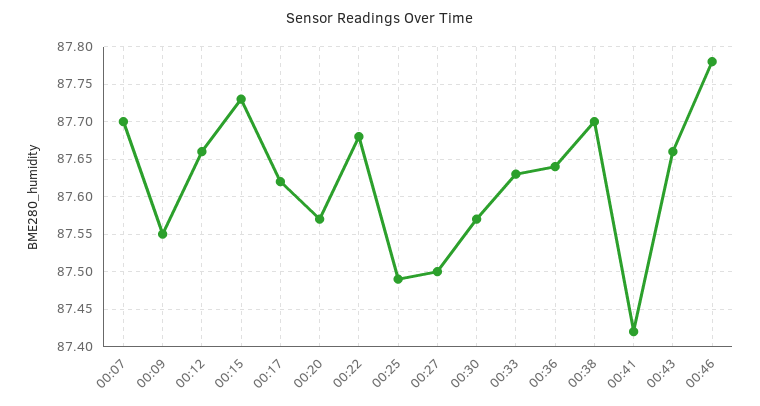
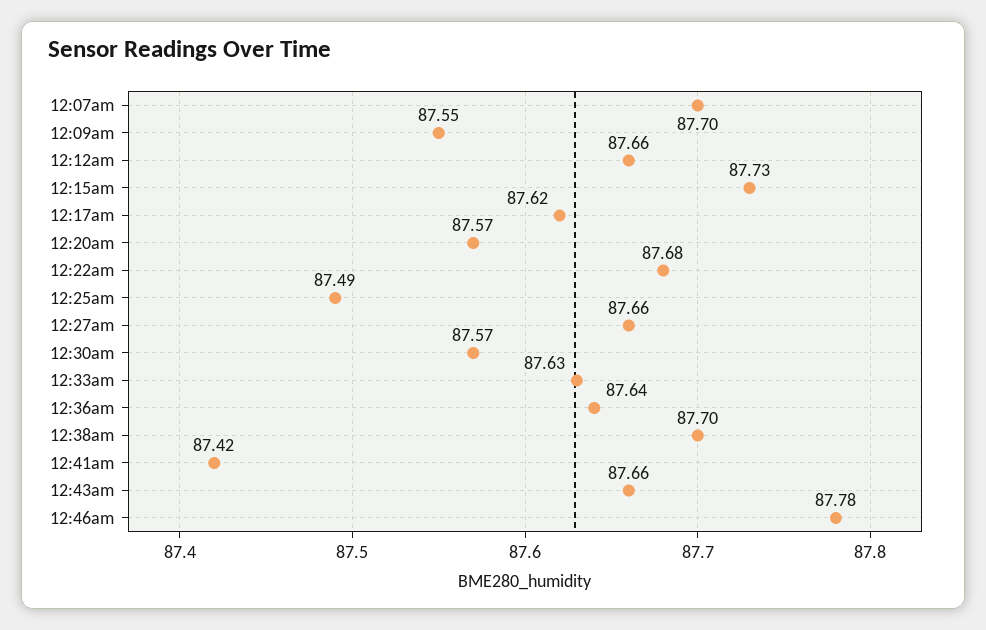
00:27: 87.5 -> 87.66

